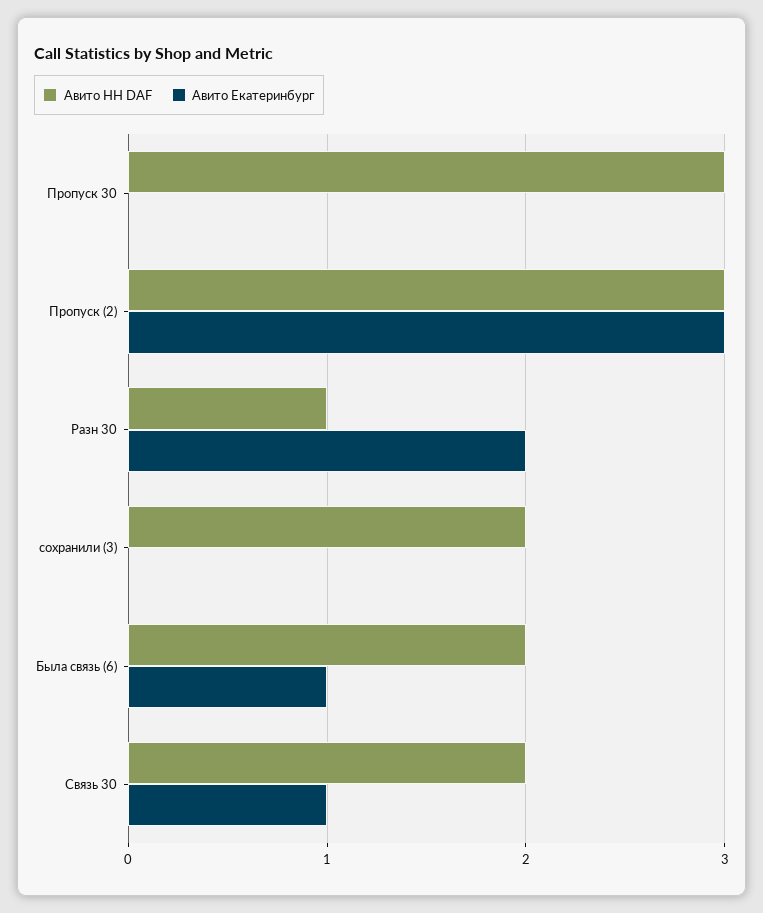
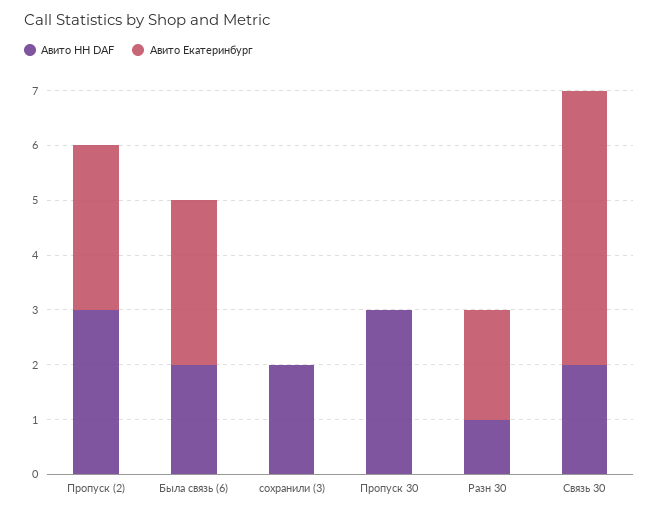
Авито Екатеринбург, Была связь (6): 1 -> 3
Авито Екатеринбург, Связь 30: 1 -> 5

